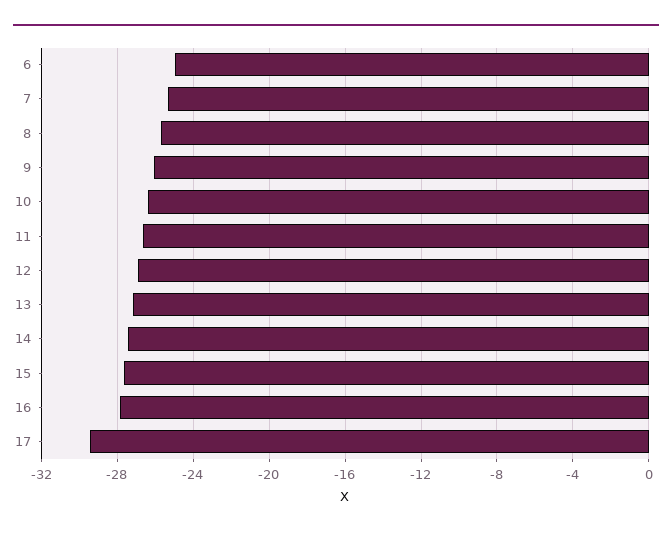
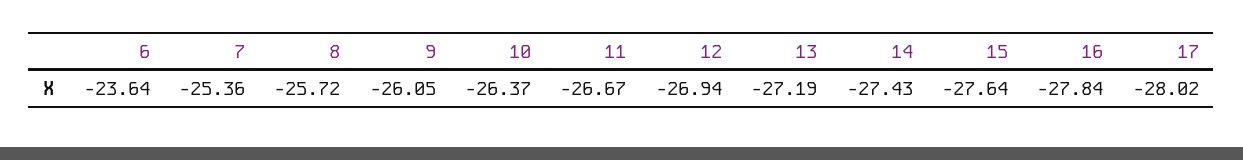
6: -25 -> -23.64
17: -29.5 -> -28.02

